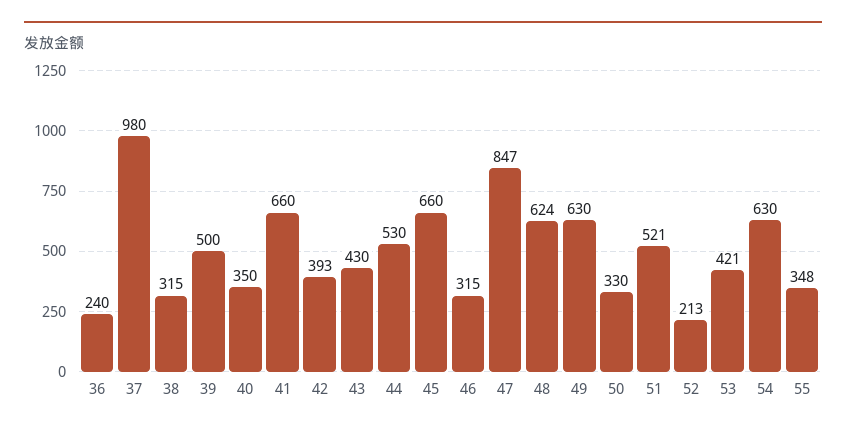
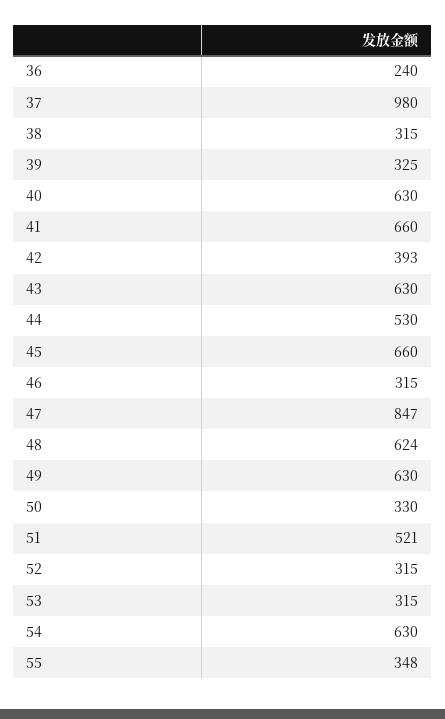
39: 500 -> 325
40: 350 -> 630
43: 430 -> 630
52: 213 -> 315
53: 421 -> 315

